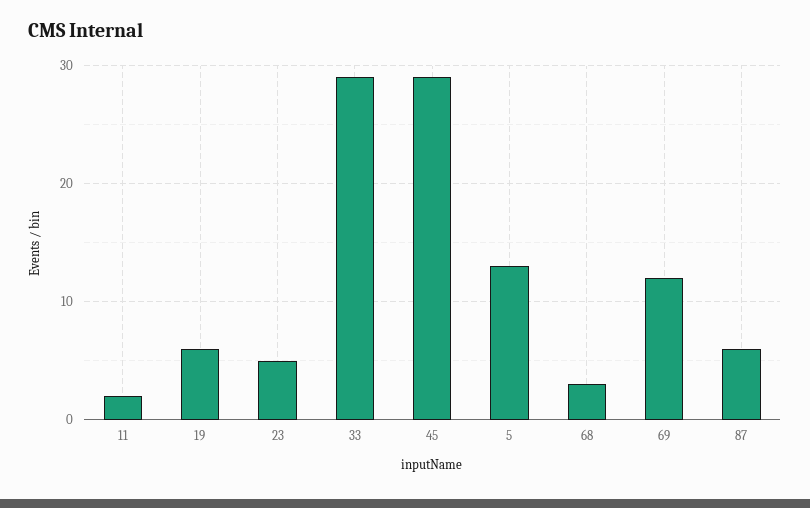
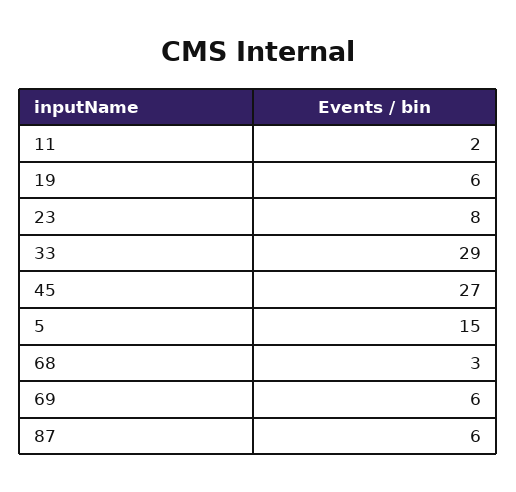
23: 5 -> 8
45: 29 -> 27
5: 13 -> 15
69: 12 -> 6

